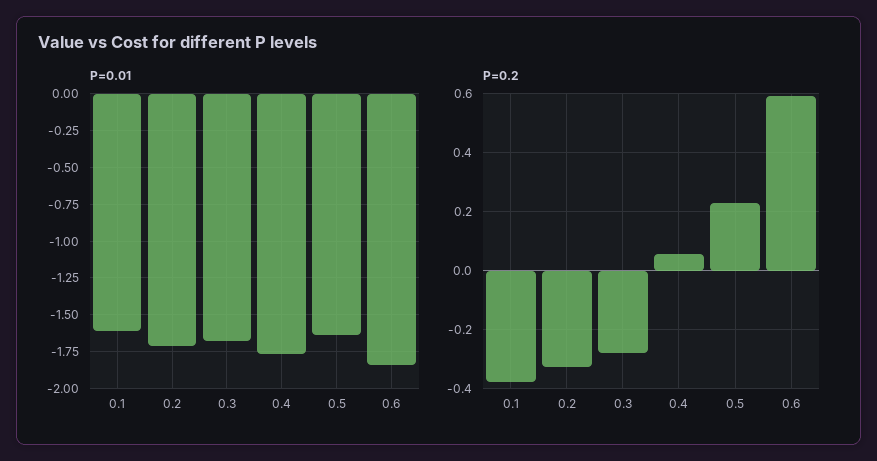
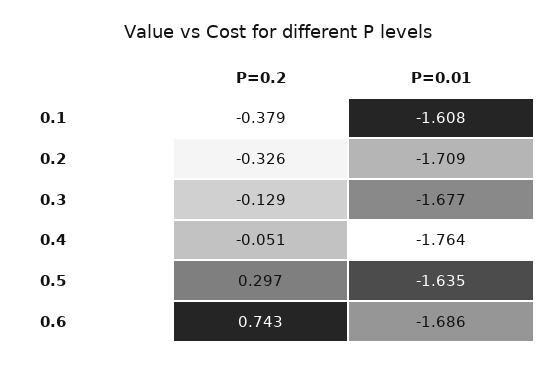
P=0.01, 0.6: -1.85 -> -1.686
P=0.2, 0.3: -0.275 -> -0.129
P=0.2, 0.4: 0.05 -> -0.051
P=0.2, 0.5: 0.225 -> 0.297
P=0.2, 0.6: 0.6 -> 0.743

